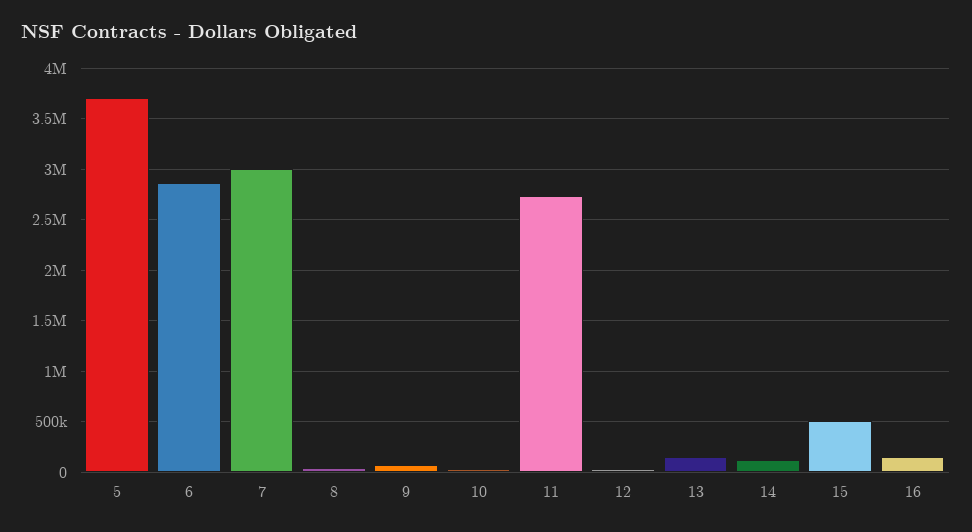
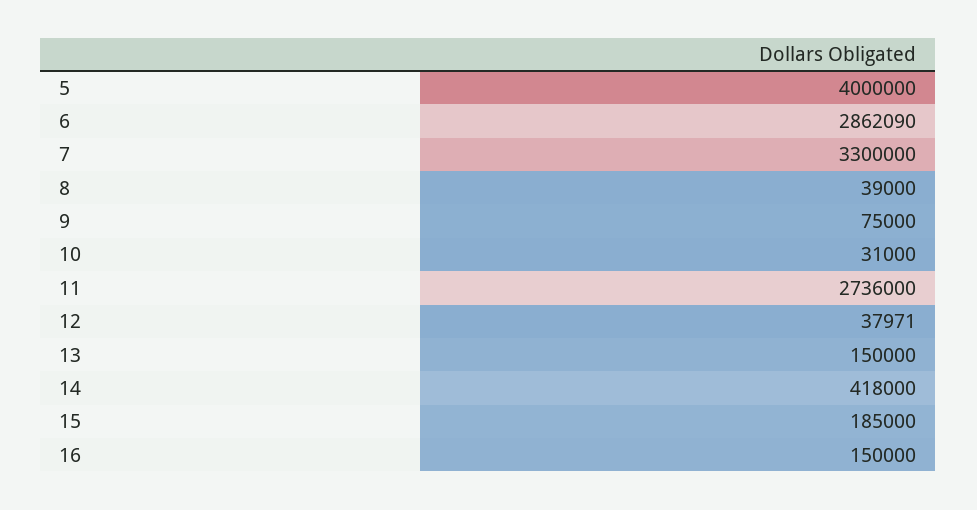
5: 3700000 -> 4000000
7: 3000000 -> 3300000
14: 100000 -> 418000
15: 500000 -> 185000

